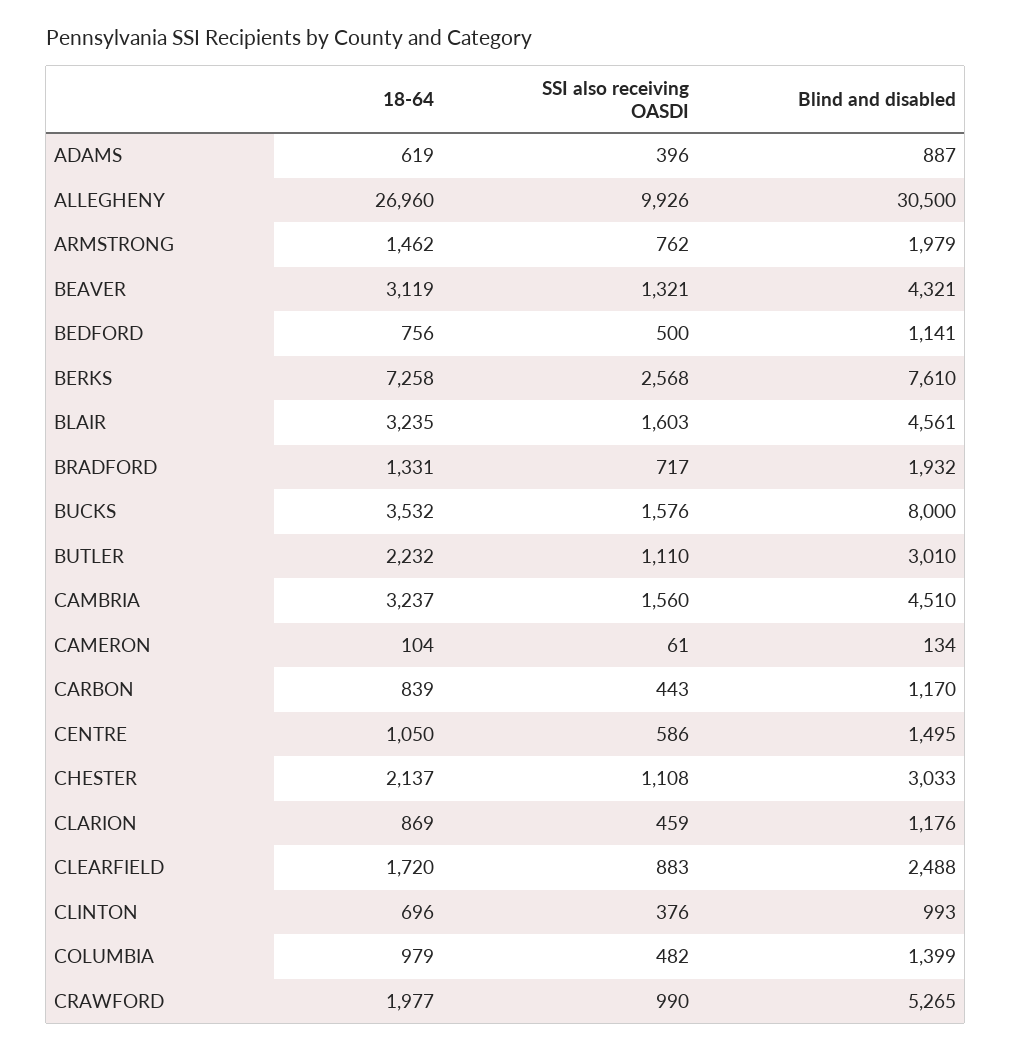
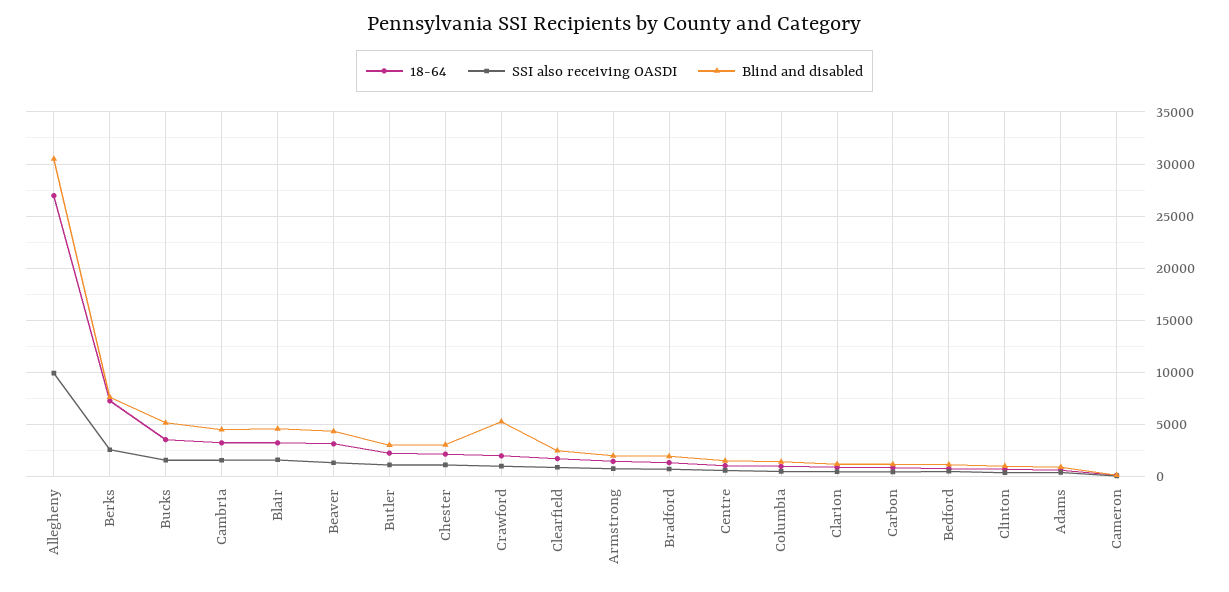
Blind and disabled, BUCKS: 8000 -> 5000

